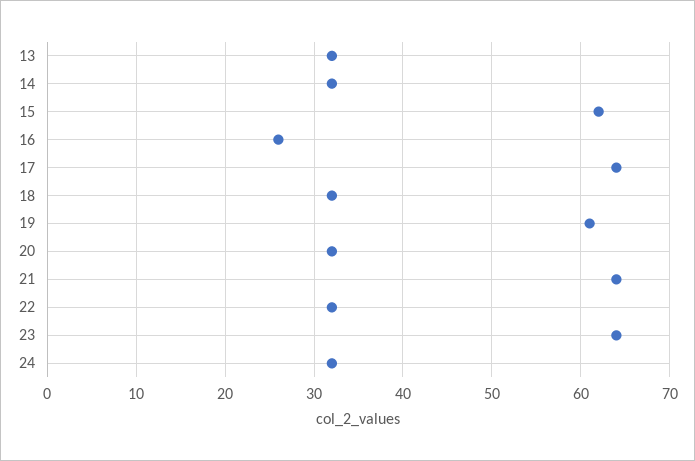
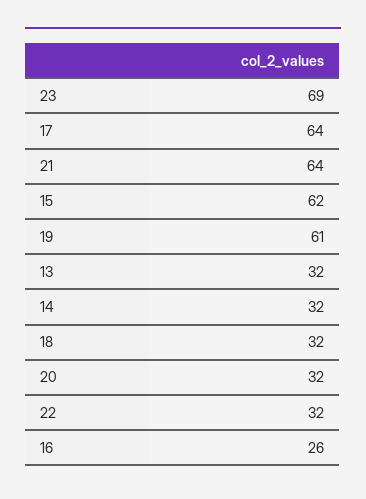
23: 64 -> 69
24: 32 -> none

